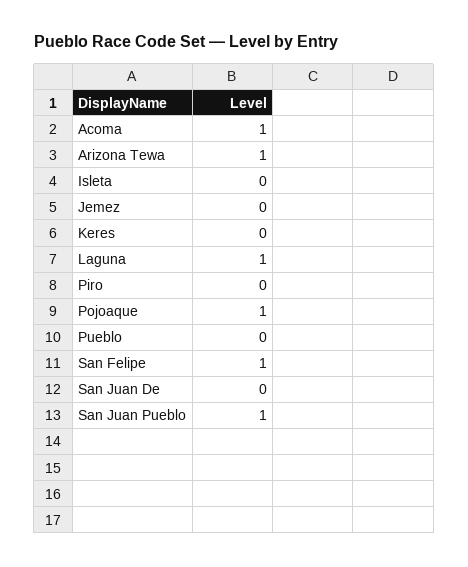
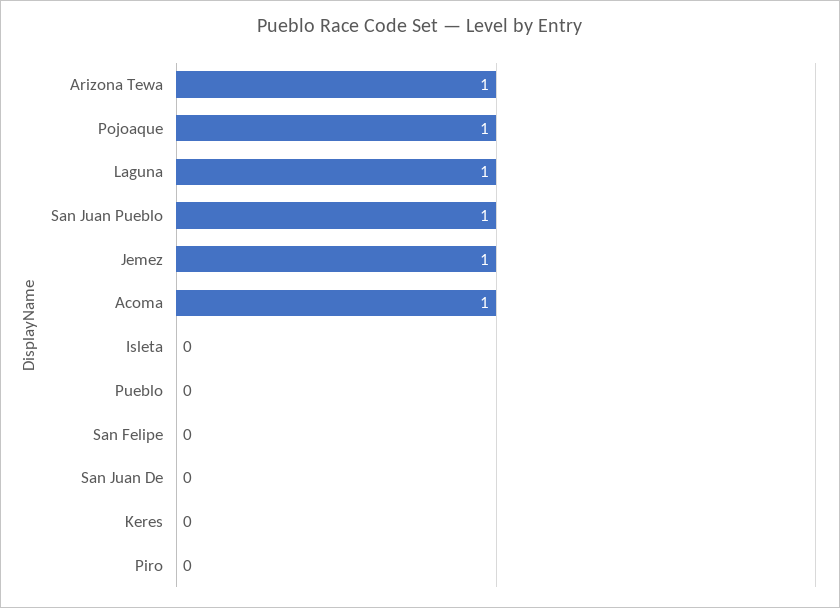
Jemez: 0 -> 1
San Felipe: 1 -> 0

